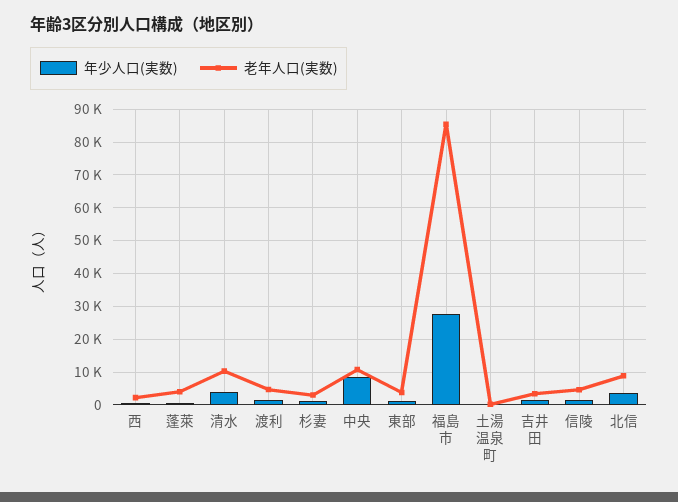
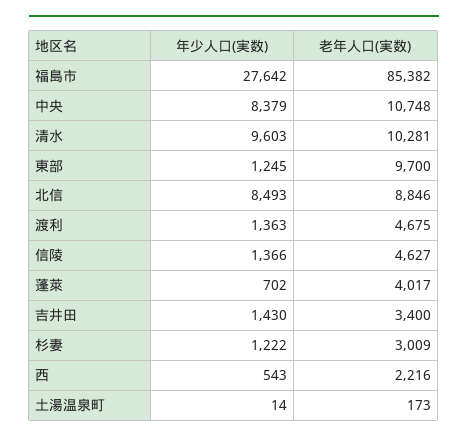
年少人口(実数), 清水: 4000 -> 9603
老年人口(実数), 東部: 4000 -> 9700
年少人口(実数), 北信: 4000 -> 8493

